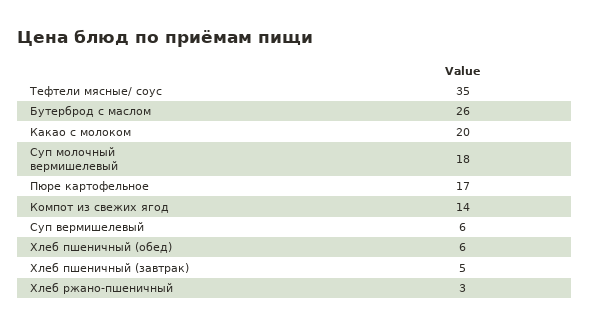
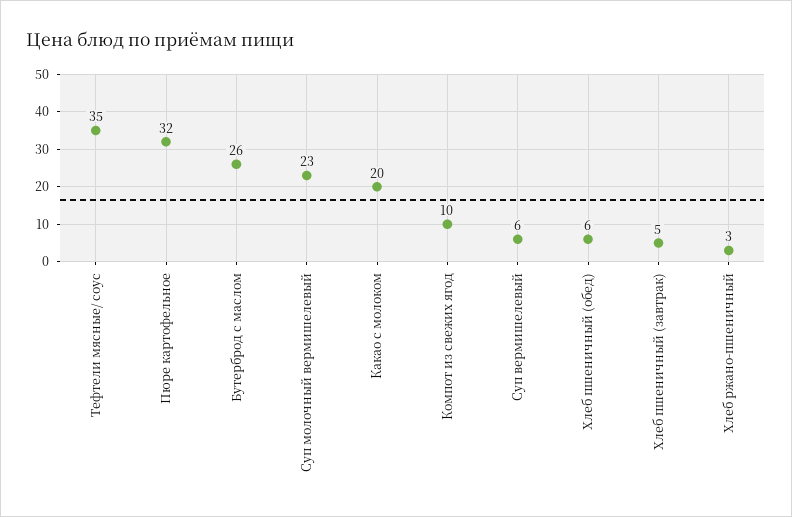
Суп молочный вермишелевый: 18 -> 23
Пюре картофельное: 17 -> 32
Компот из свежих ягод: 14 -> 10

